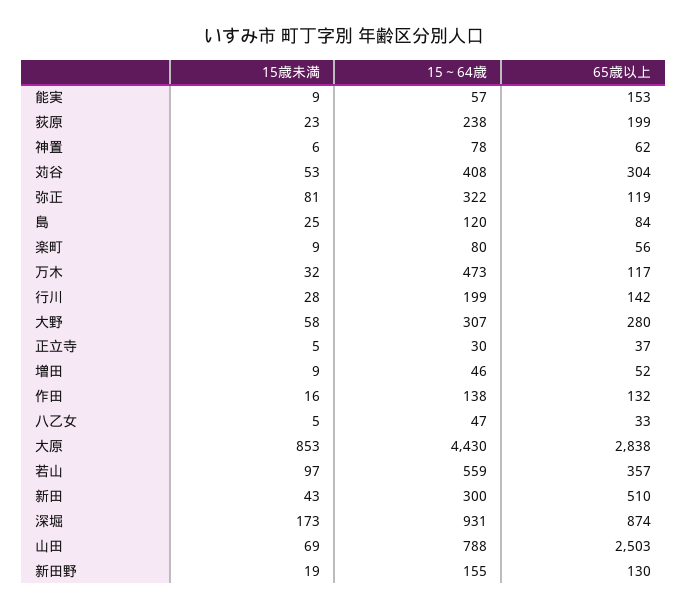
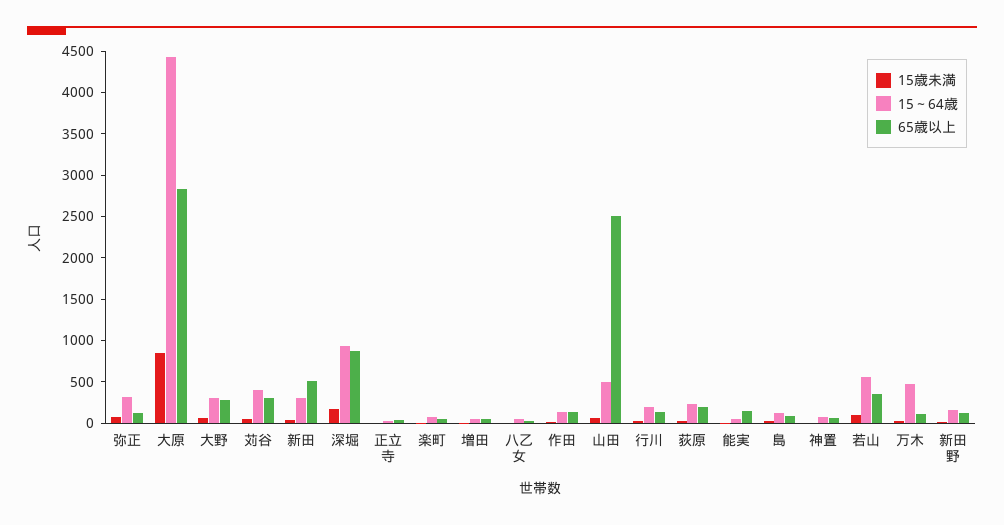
15～64歳, 山田: 788 -> 500

